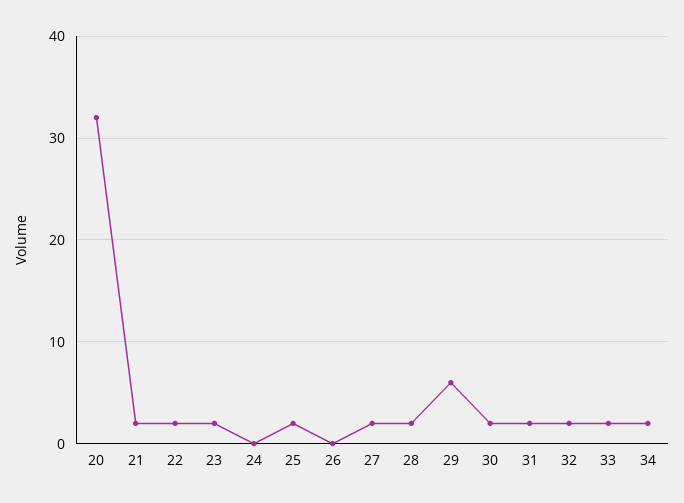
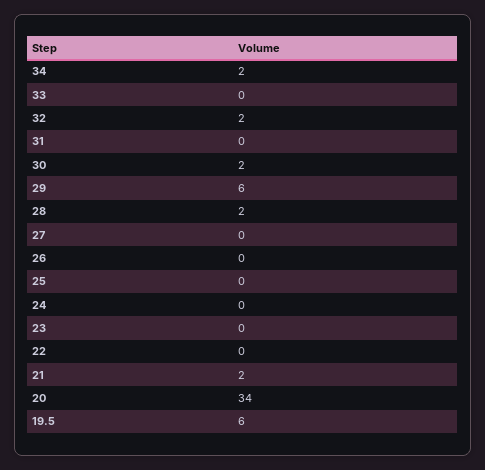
20: 32 -> 34
22: 2 -> 0
23: 2 -> 0
25: 2 -> 0
27: 2 -> 0
31: 2 -> 0
33: 2 -> 0
19.5: none -> 6

